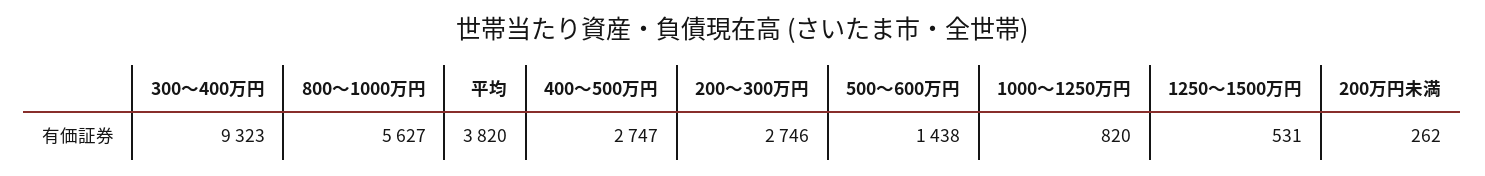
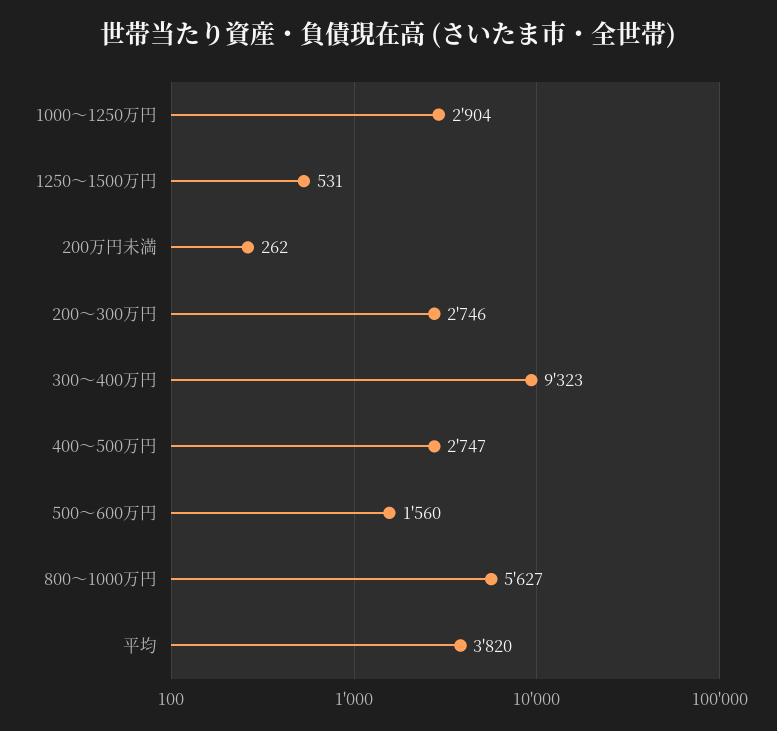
500～600万円: 1438 -> 1560
1000～1250万円: 820 -> 2904

